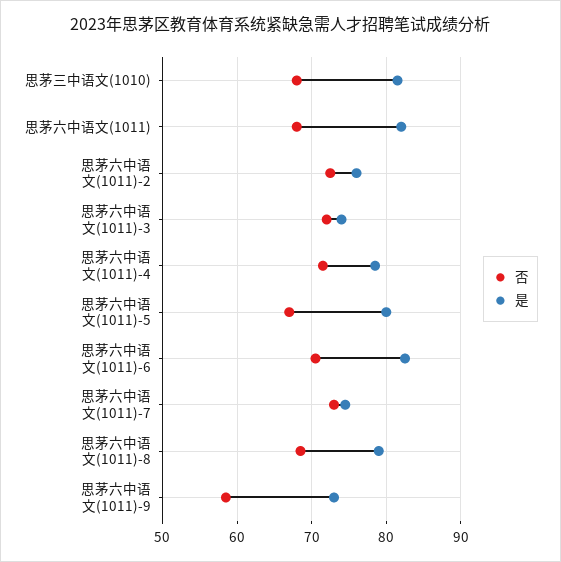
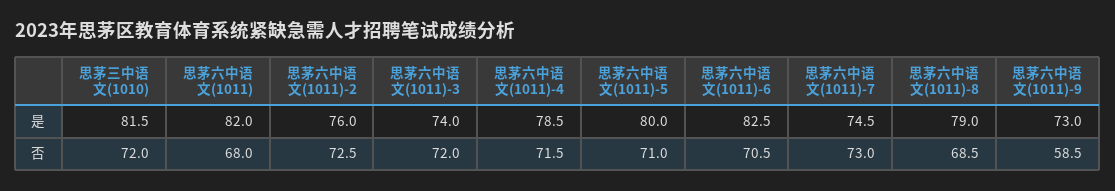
否, 思茅三中语文(1010): 68 -> 72
否, 思茅六中语文(1011)-5: 67 -> 71

